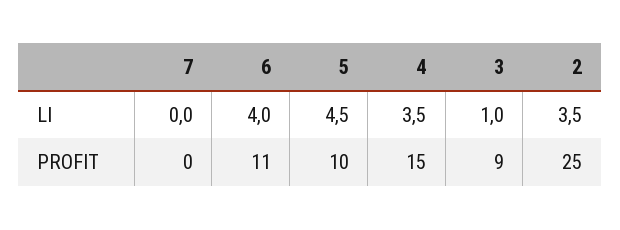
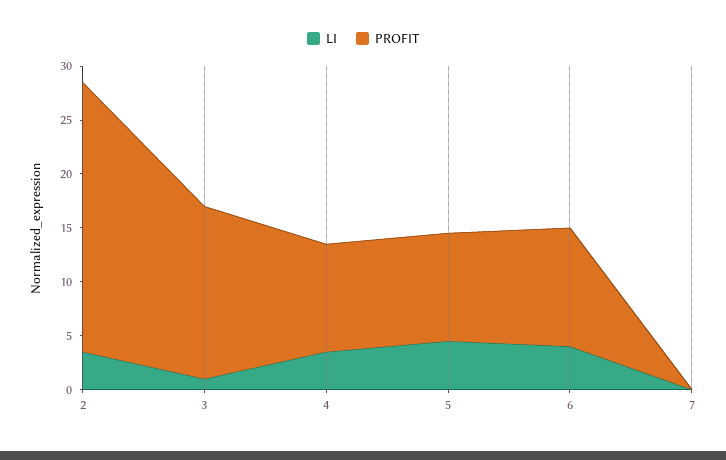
PROFIT, 4: 15 -> 10
PROFIT, 3: 9 -> 16

